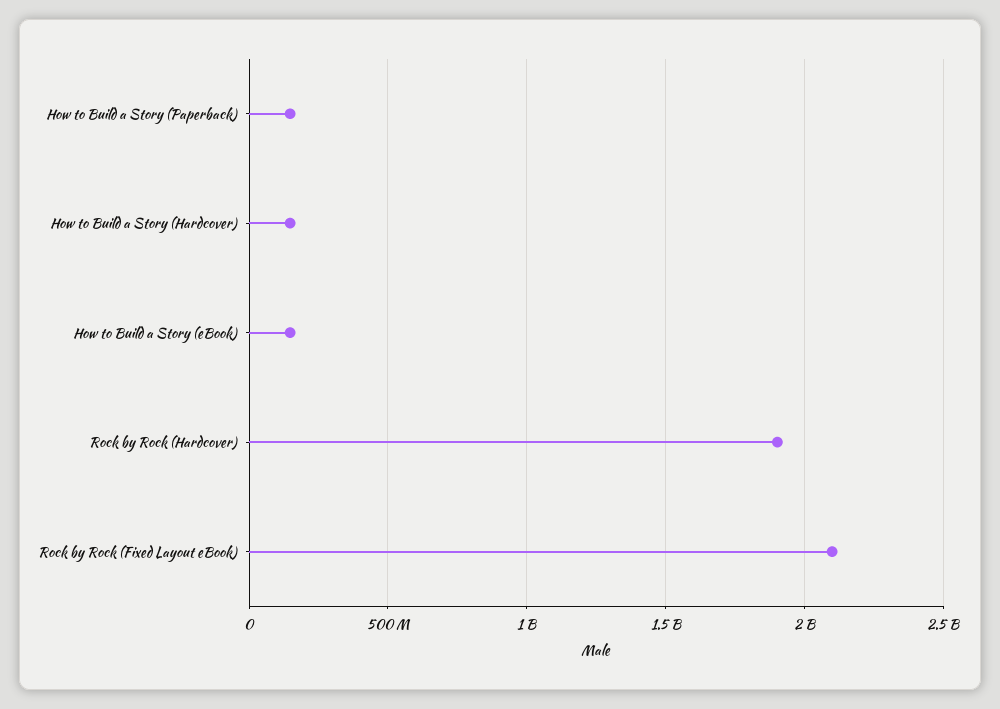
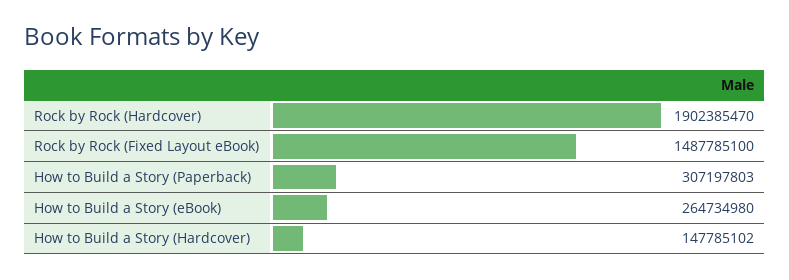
How to Build a Story (Paperback): 150000000 -> 307197803
How to Build a Story (eBook): 150000000 -> 264734980
Rock by Rock (Fixed Layout eBook): 2100000000 -> 1487785100

